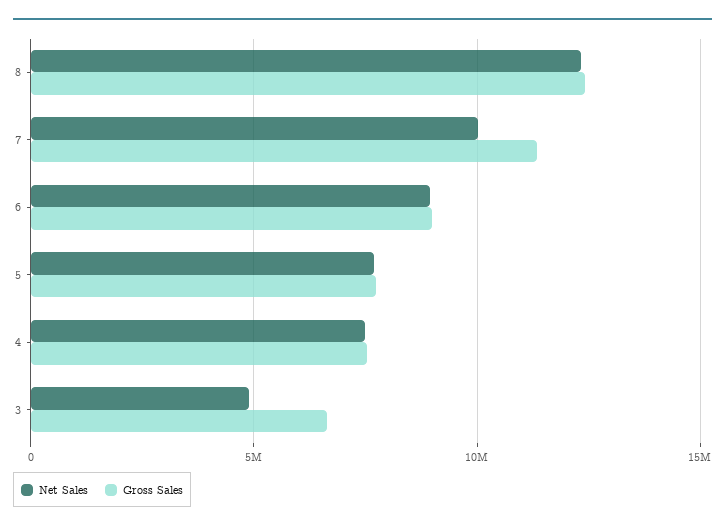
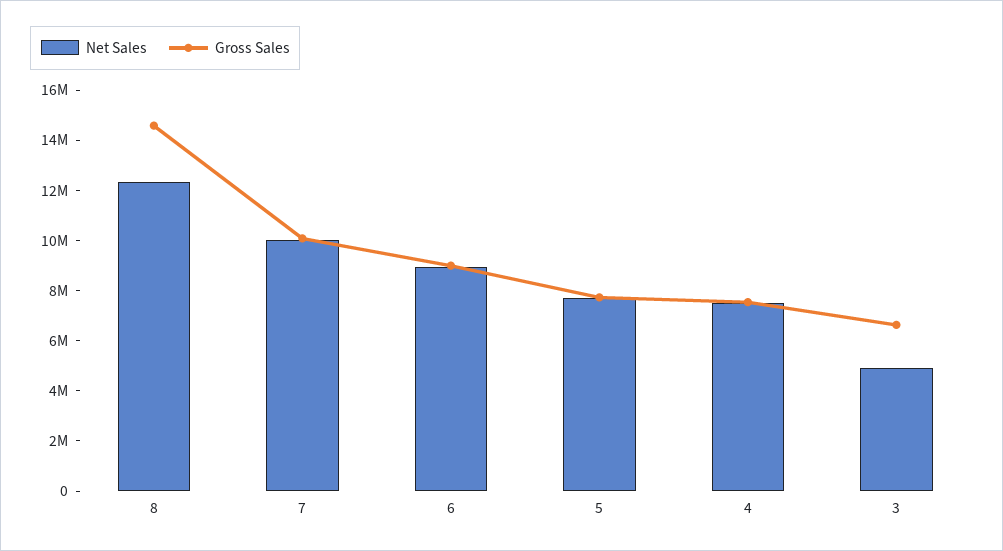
Gross Sales, 8: 12500000 -> 14500000
Gross Sales, 7: 11500000 -> 10000000

